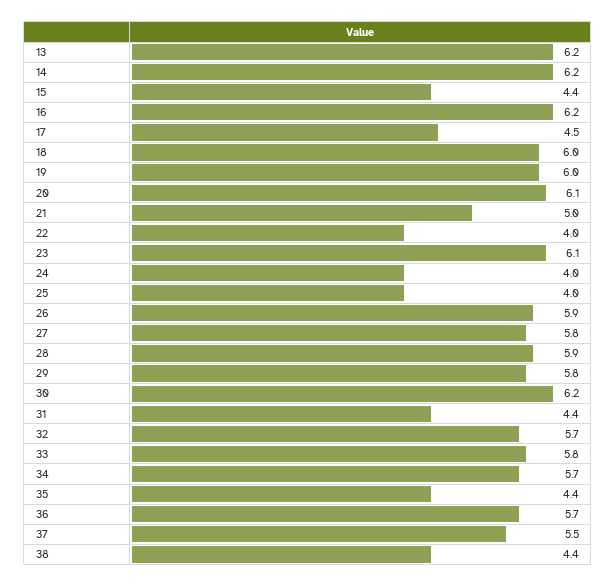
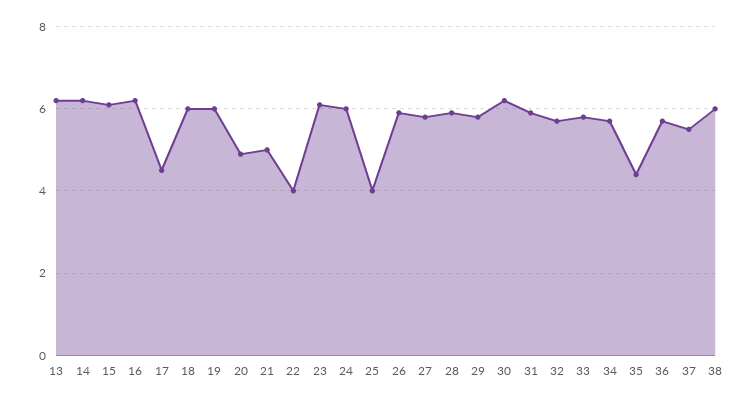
15: 4.4 -> 6
20: 6.1 -> 5
24: 4 -> 6
31: 4.4 -> 6
38: 4.4 -> 6

